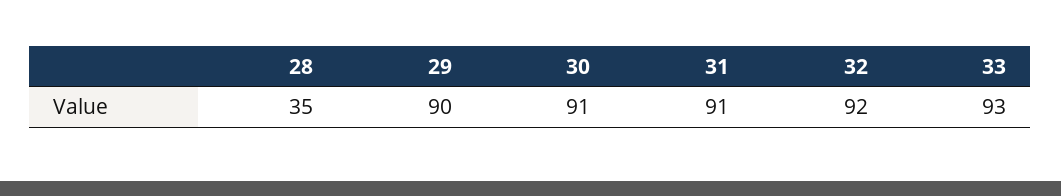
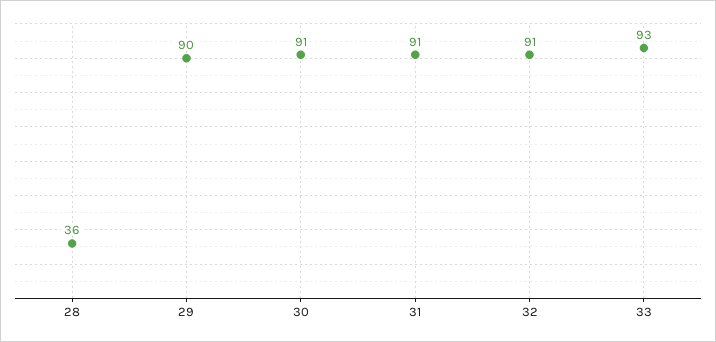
28: 35 -> 36
32: 92 -> 91

